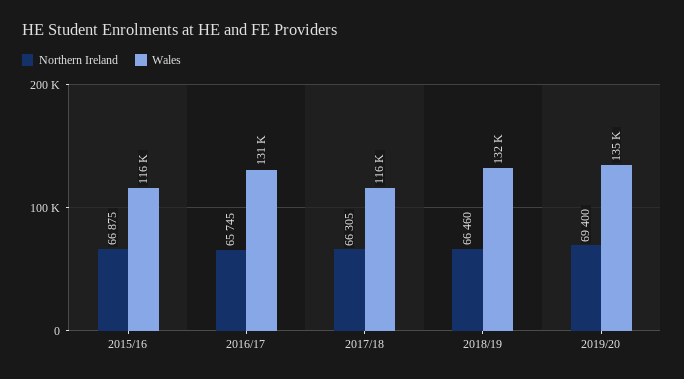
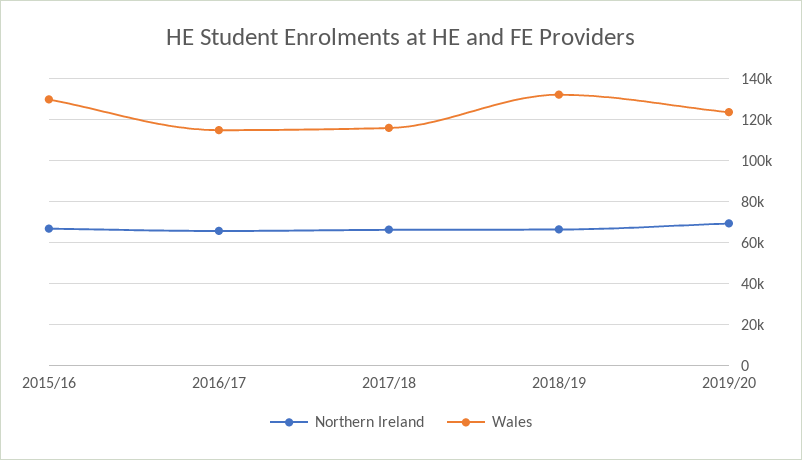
Wales, 2015/16: 116000 -> 130000
Wales, 2016/17: 131000 -> 115000
Wales, 2019/20: 135000 -> 125000

